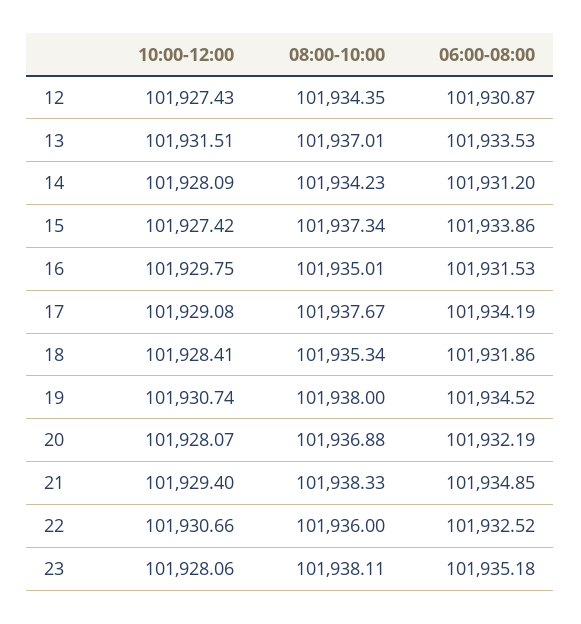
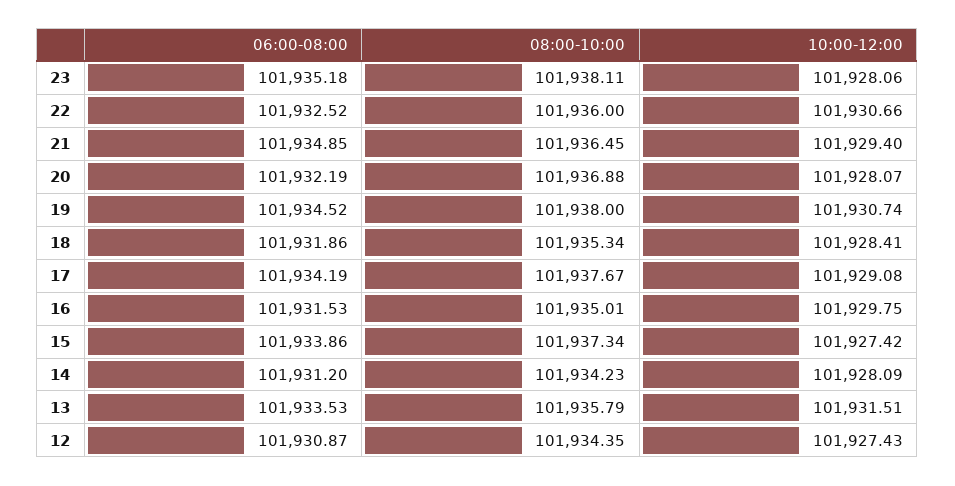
08:00-10:00, 13: 101937.01 -> 101935.79
08:00-10:00, 21: 101938.33 -> 101936.45

